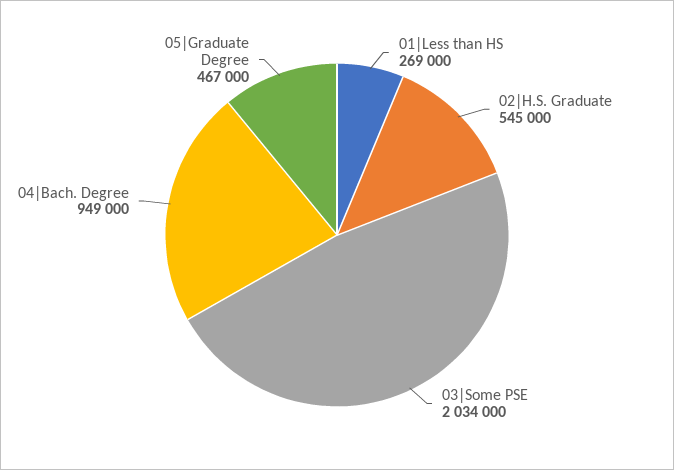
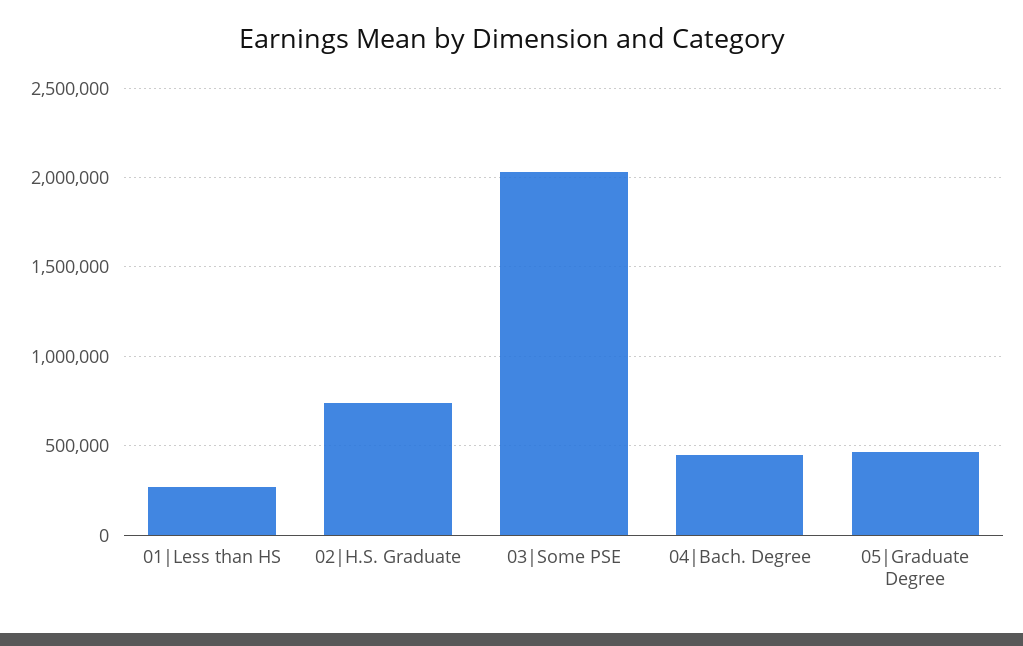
02|H.S. Graduate: 545000 -> 750000
04|Bach. Degree: 949000 -> 450000

